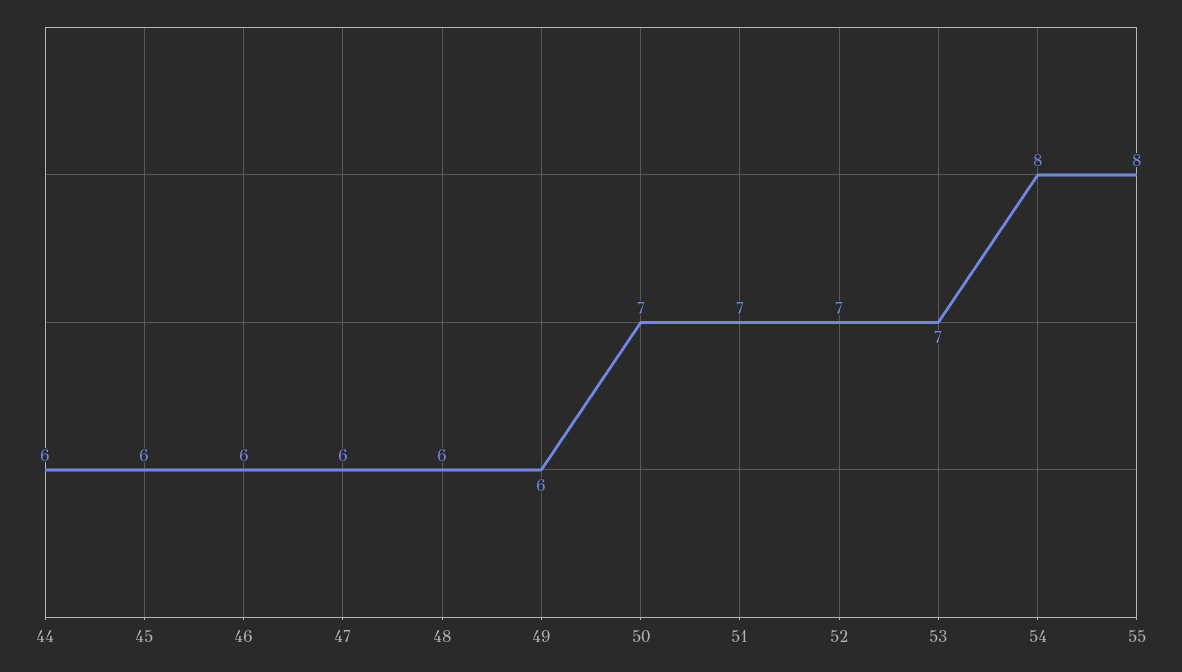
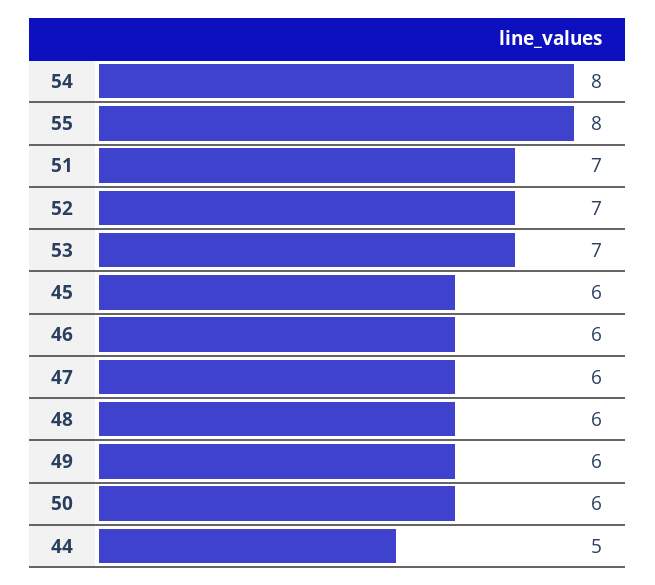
44: 6 -> 5
50: 7 -> 6

